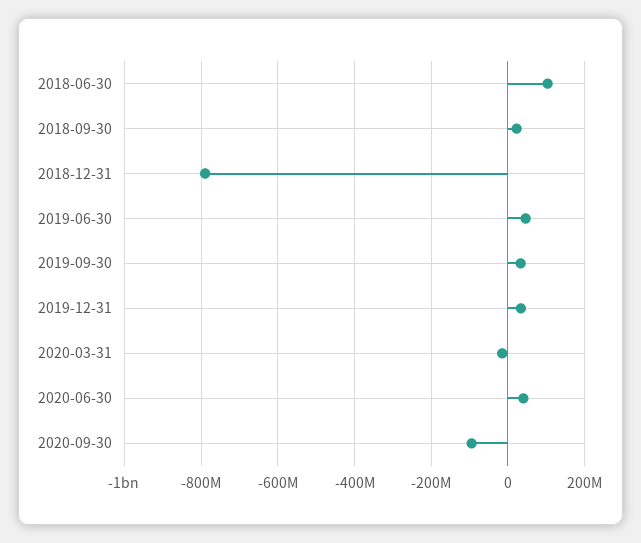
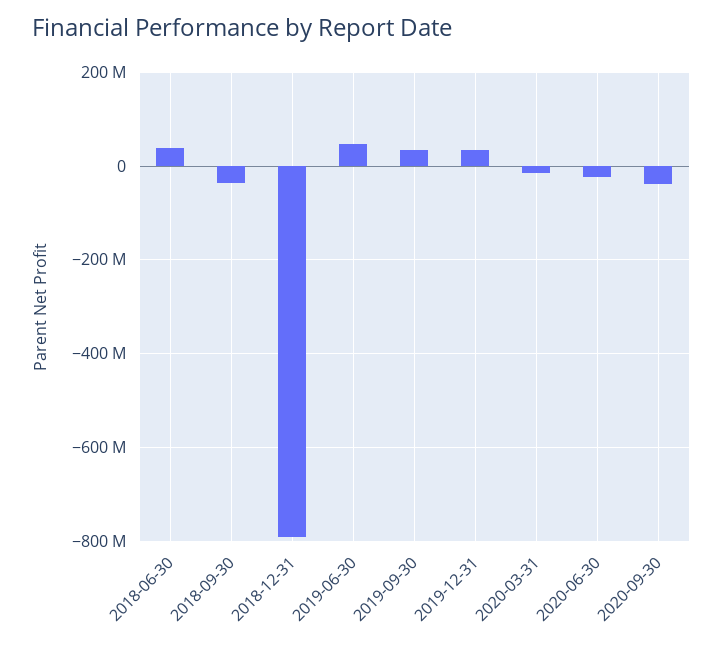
2018-06-30: 100000000 -> 40000000
2018-09-30: 20000000 -> -40000000
2020-06-30: 40000000 -> -20000000
2020-09-30: -100000000 -> -40000000

